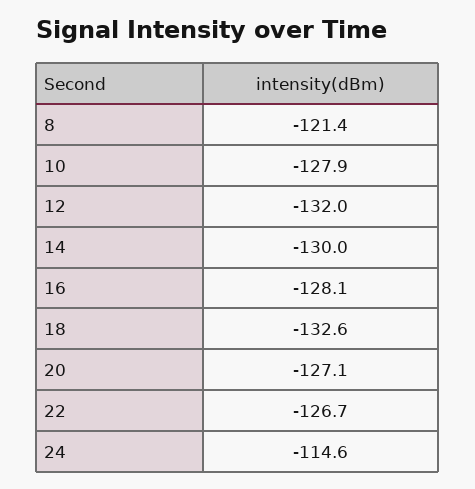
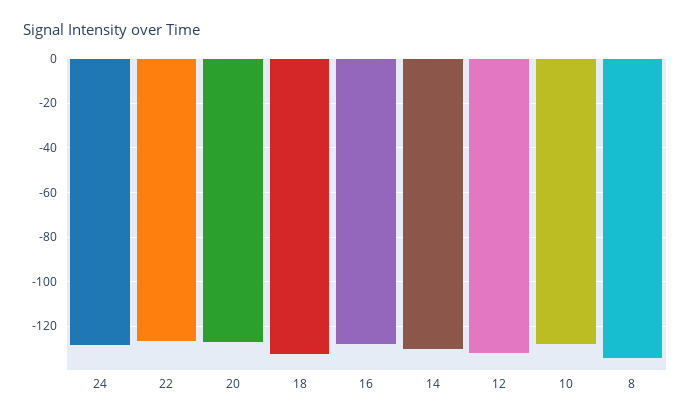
8: -121.4 -> -135
24: -114.6 -> -130

